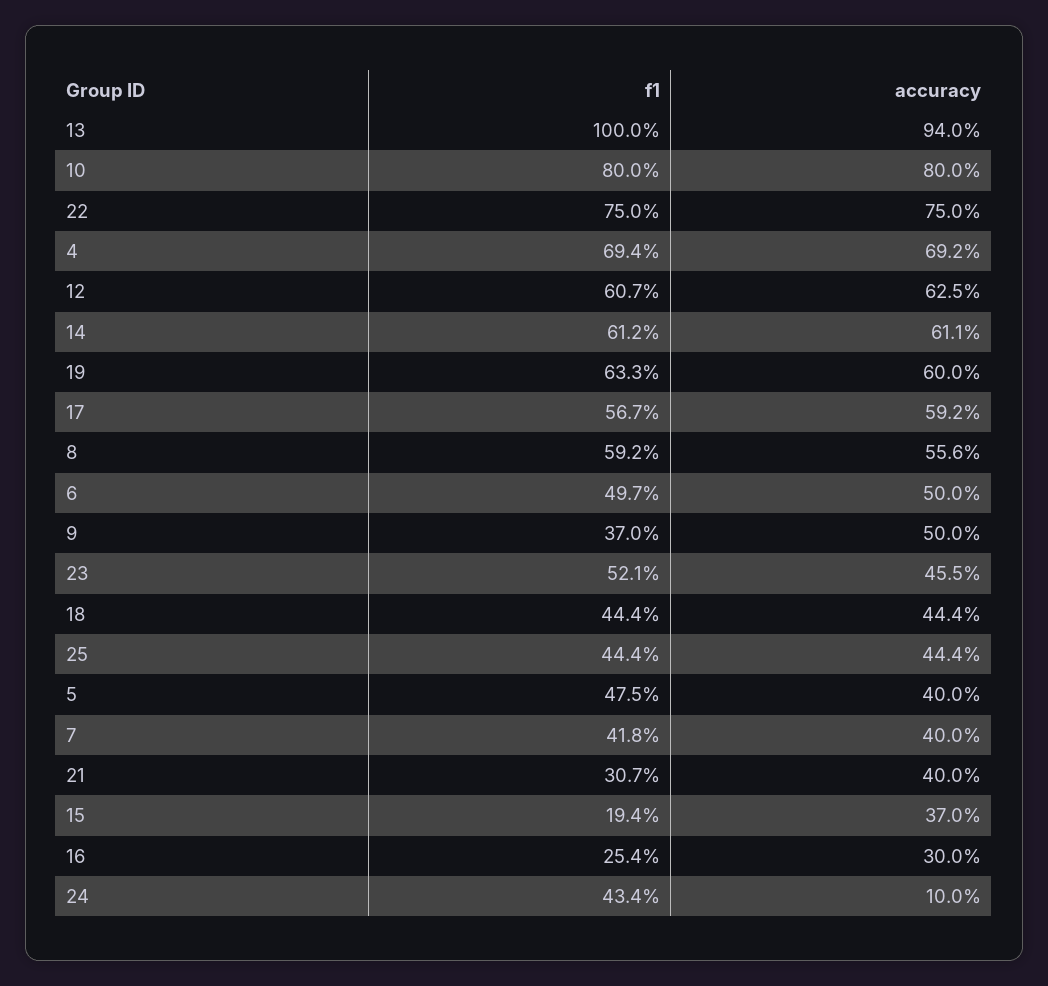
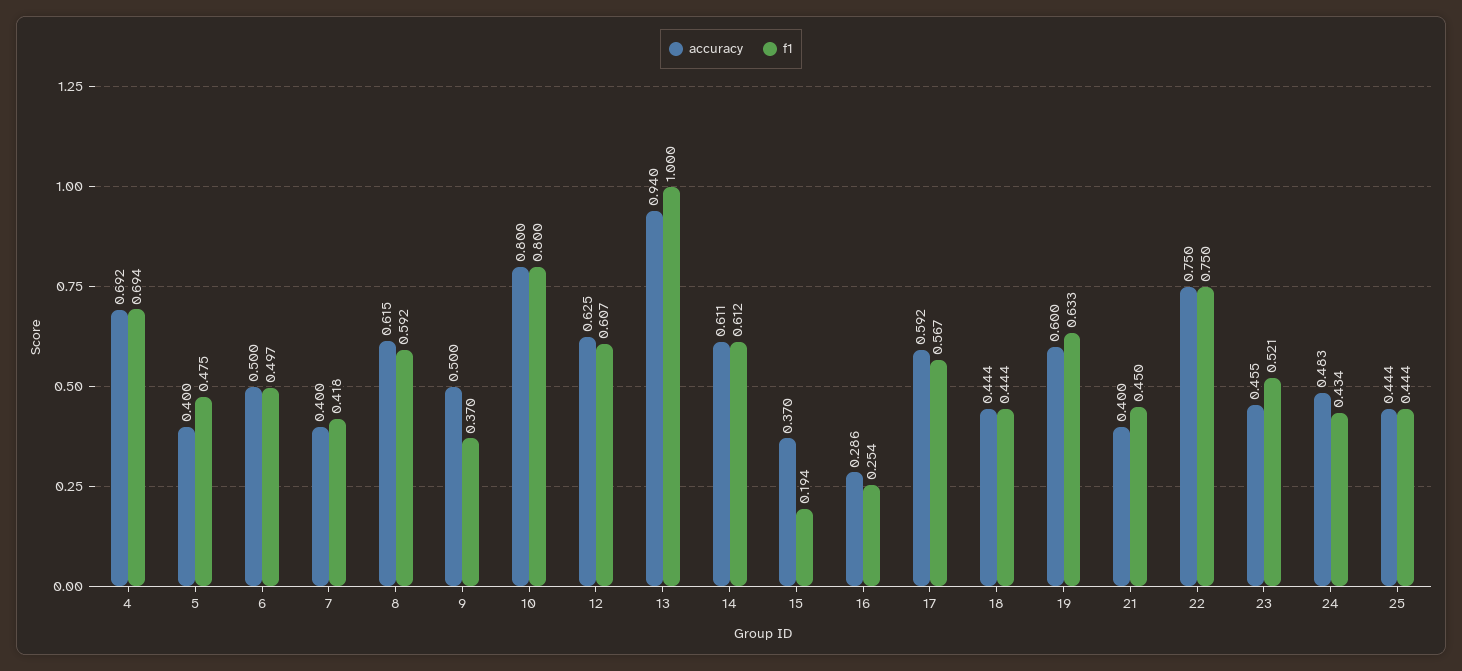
accuracy, 8: 0.556 -> 0.615
f1, 21: 0.307 -> 0.45
accuracy, 16: 0.3 -> 0.286
accuracy, 24: 0.1 -> 0.483

